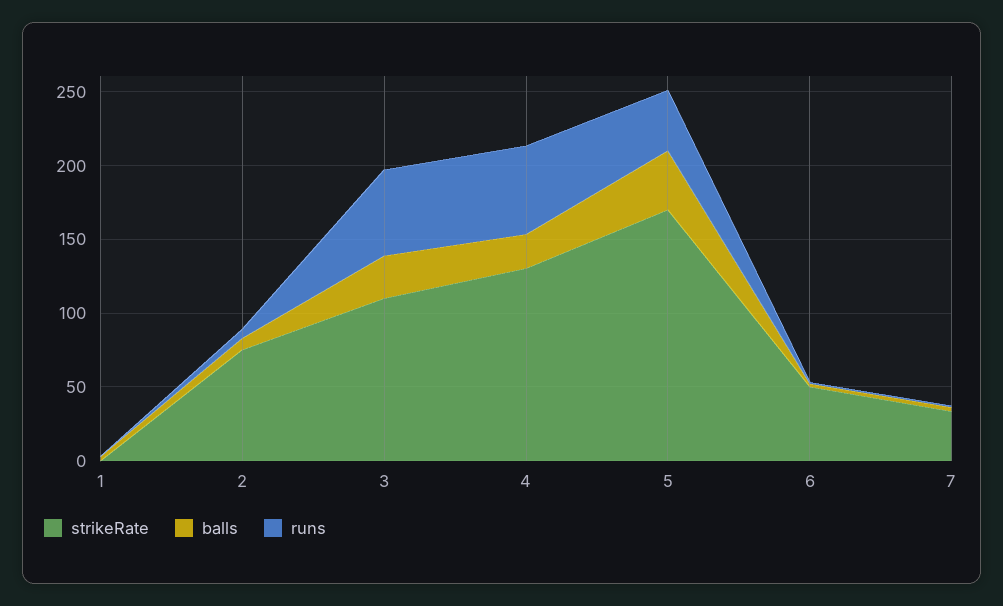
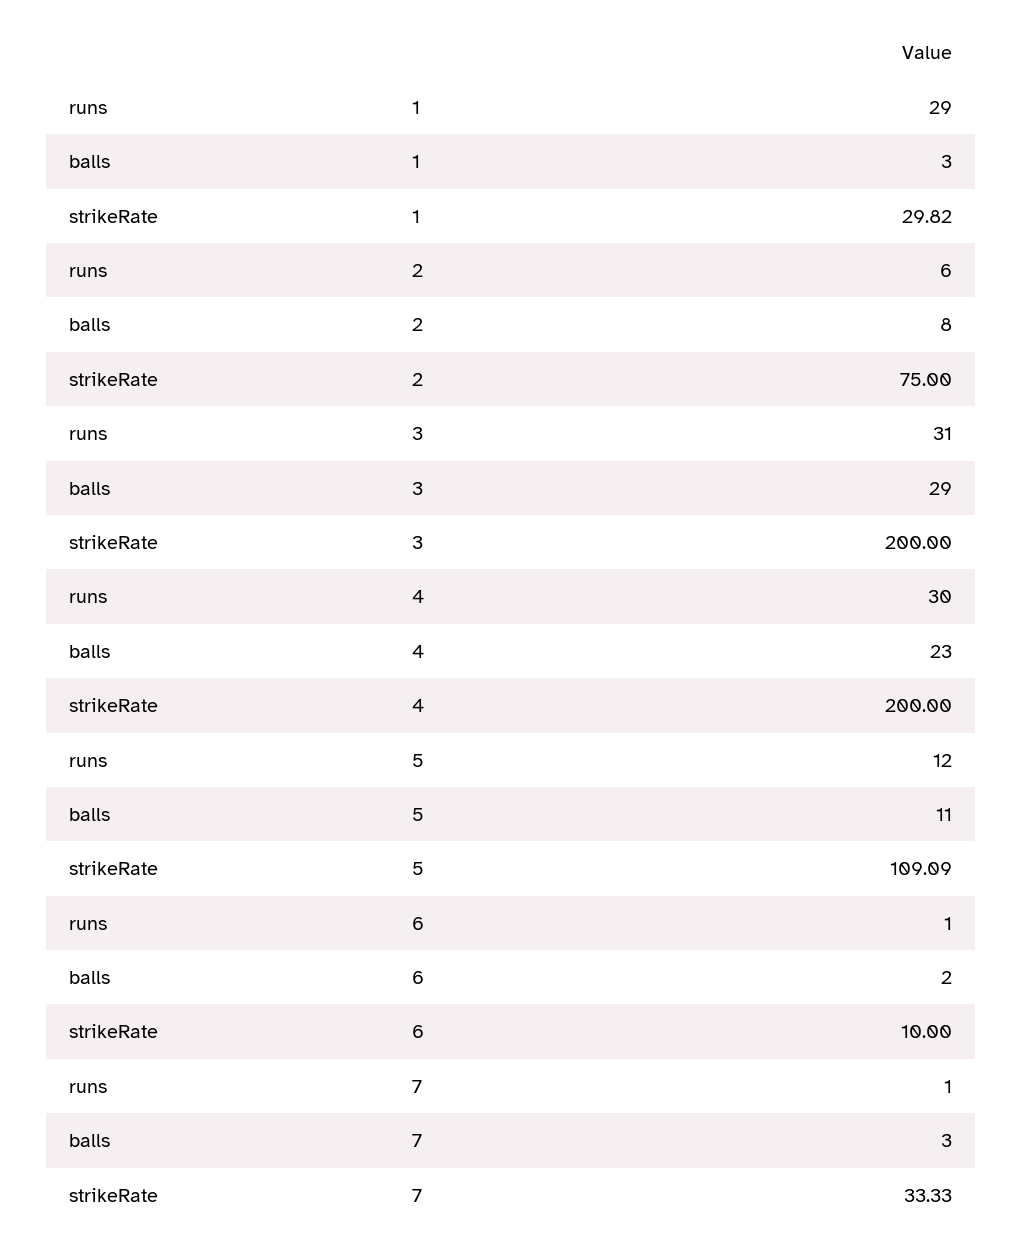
strikeRate, 1: 0 -> 29.82
runs, 1: 0 -> 29
strikeRate, 3: 110 -> 200
runs, 3: 60 -> 31
strikeRate, 4: 130 -> 200
runs, 4: 60 -> 30
strikeRate, 5: 170 -> 109.09
balls, 5: 40 -> 11
runs, 5: 40 -> 12
strikeRate, 6: 50 -> 10

